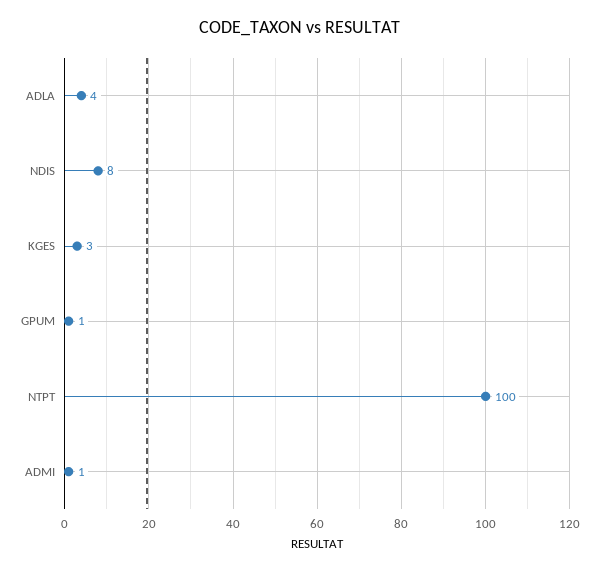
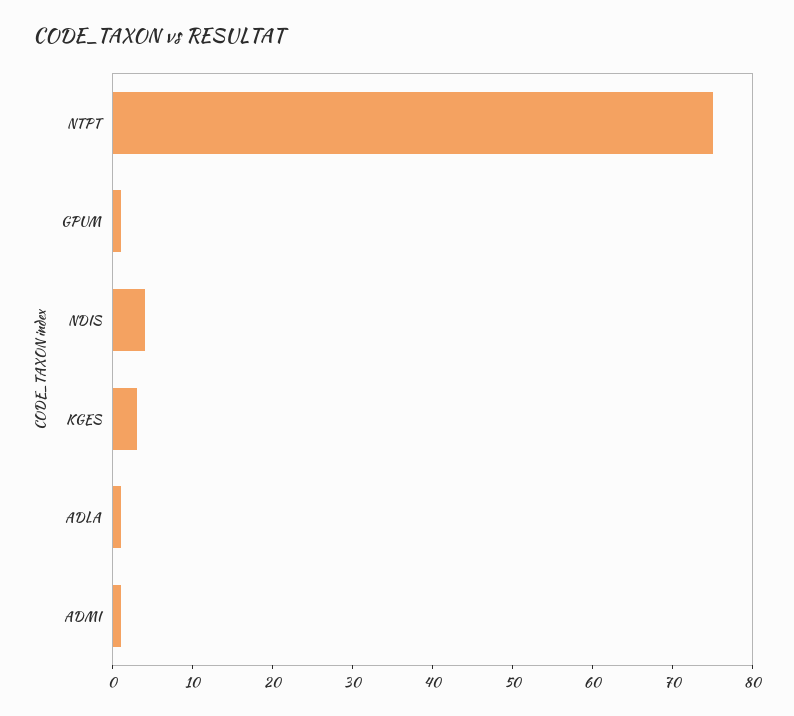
ADLA: 4 -> 1
NDIS: 8 -> 4
NTPT: 100 -> 75

